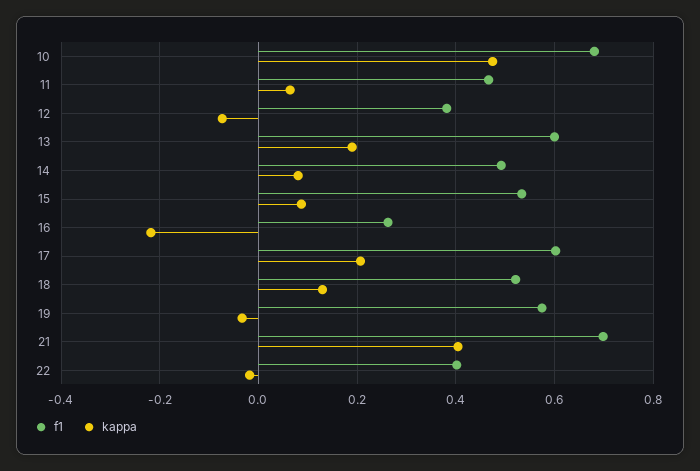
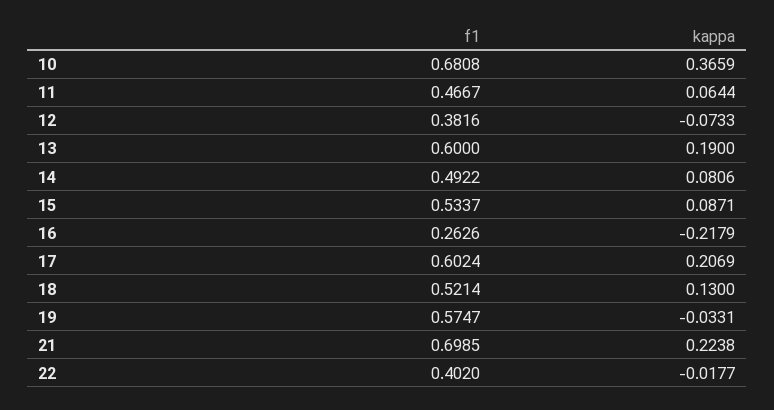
kappa, 10: 0.48 -> 0.3659
kappa, 21: 0.4 -> 0.2238

